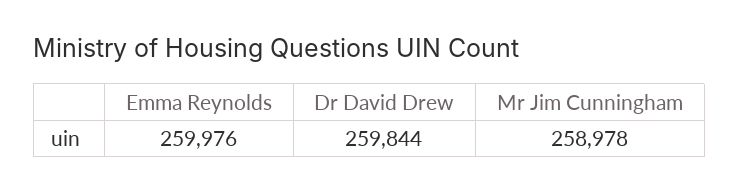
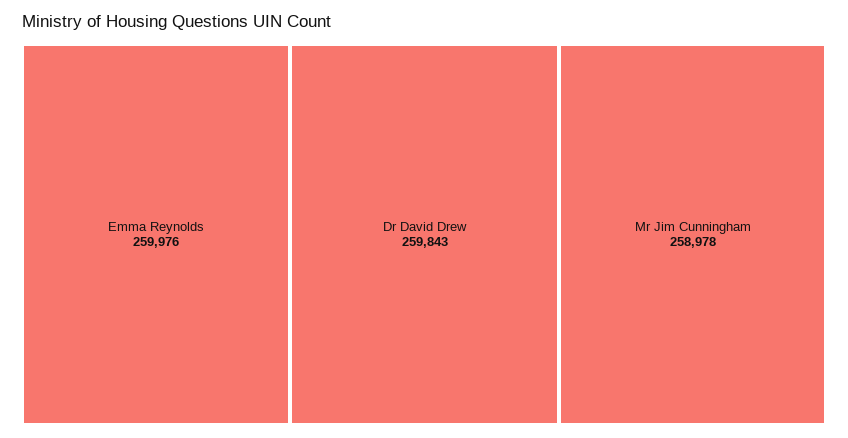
Dr David Drew: 259844 -> 259843

